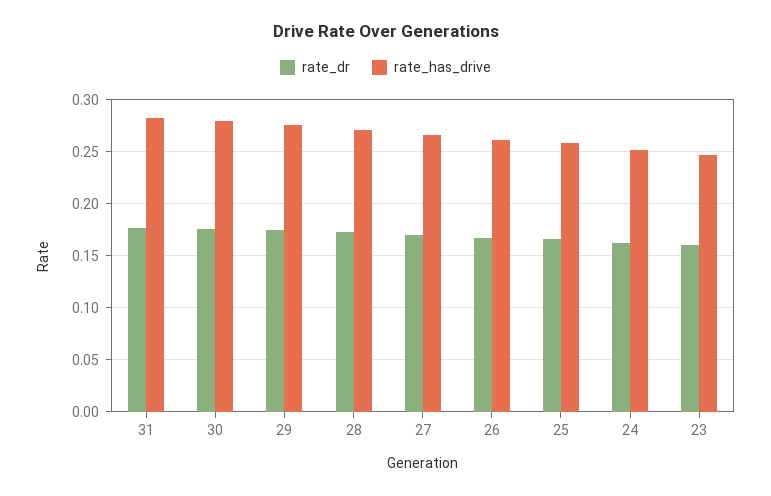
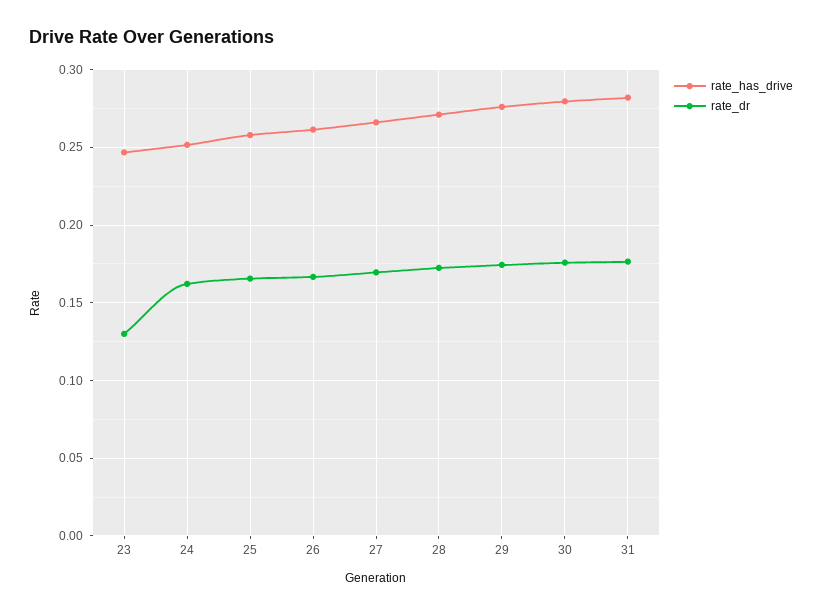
rate_dr, 23: 0.16 -> 0.13

